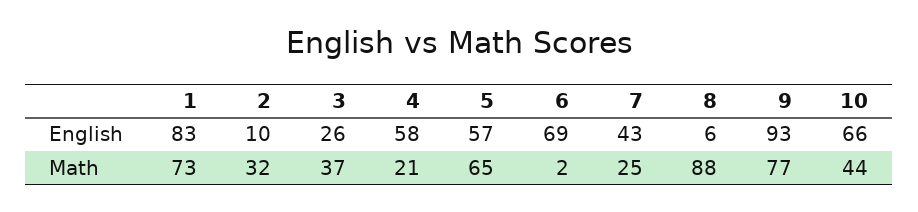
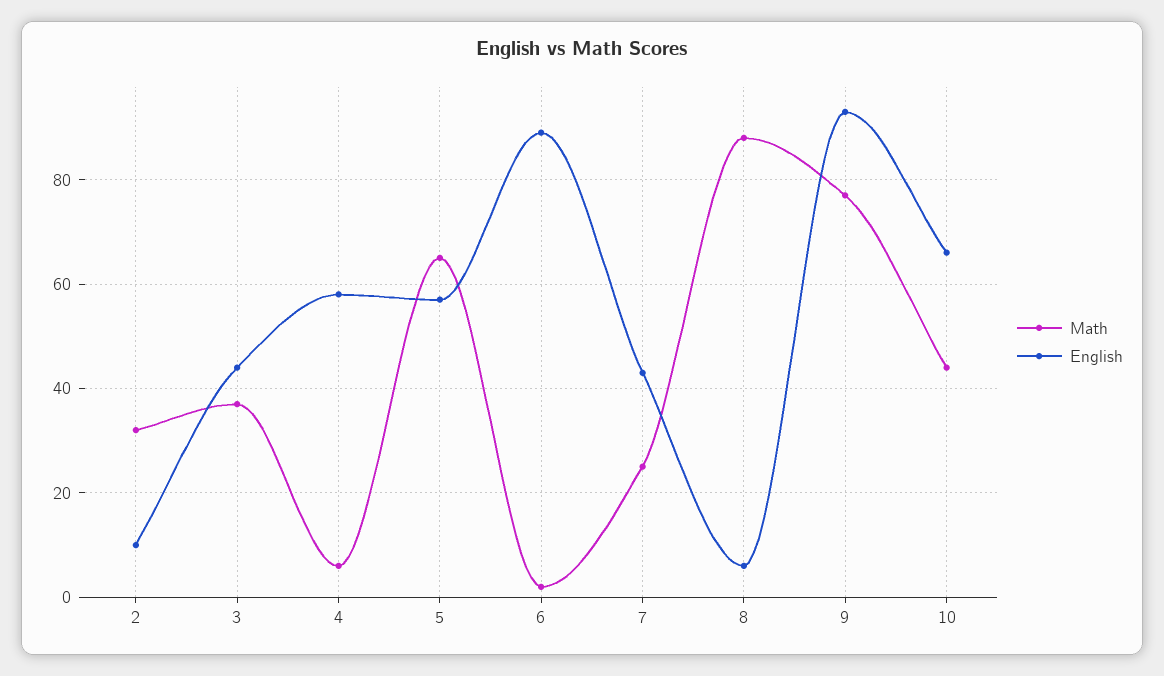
English, 1: 83 -> none
English, 3: 26 -> 45
English, 6: 69 -> 90
Math, 1: 73 -> none
Math, 4: 21 -> 5

